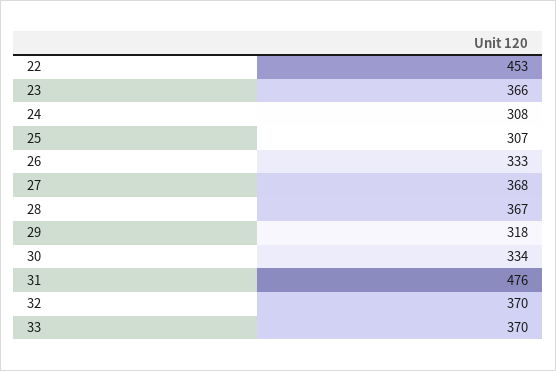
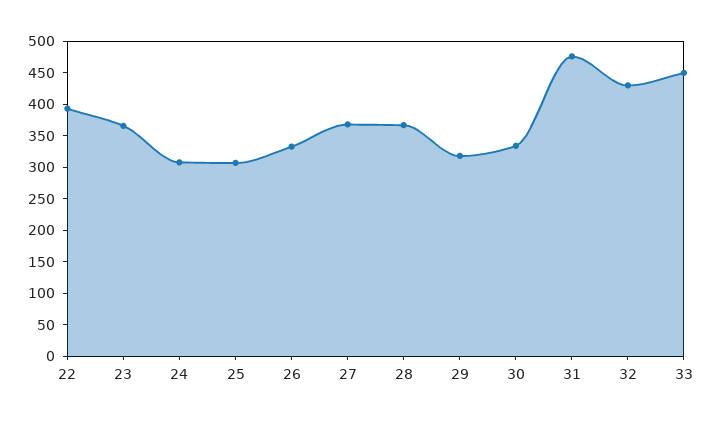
22: 453 -> 400
32: 370 -> 425
33: 370 -> 450

